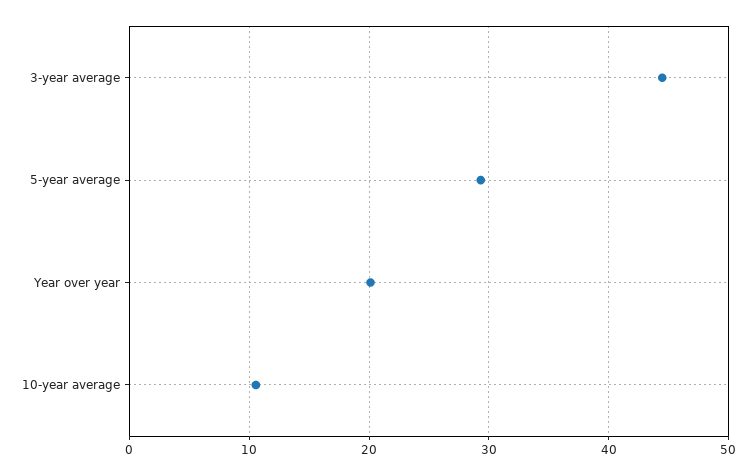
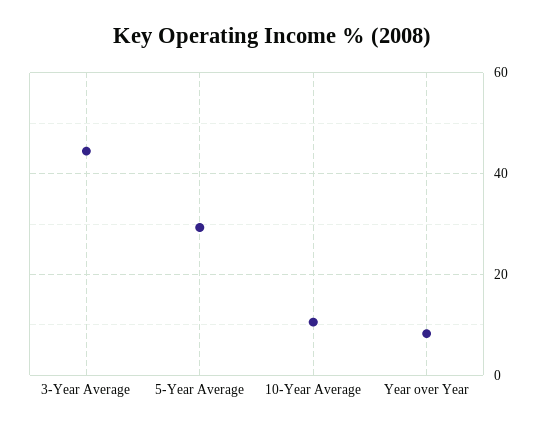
Year over year: 20 -> 8

